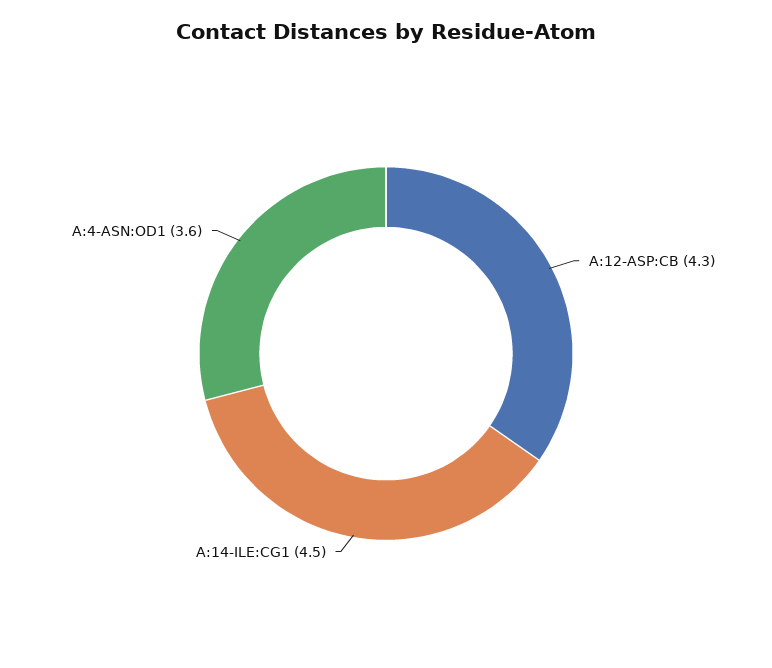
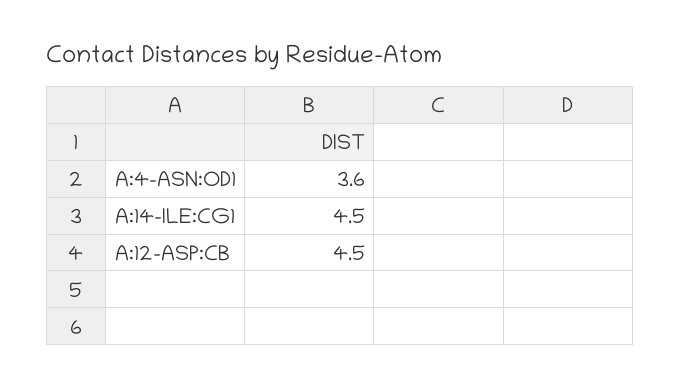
A:12-ASP:CB: 4.3 -> 4.5

